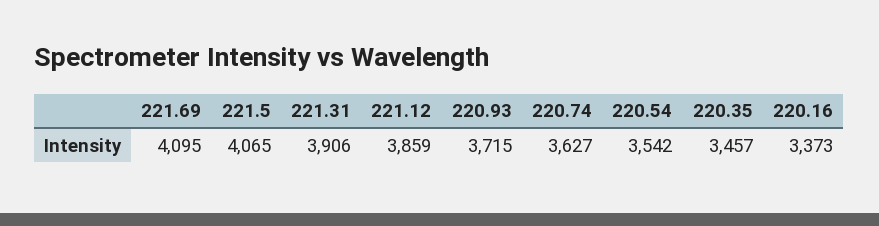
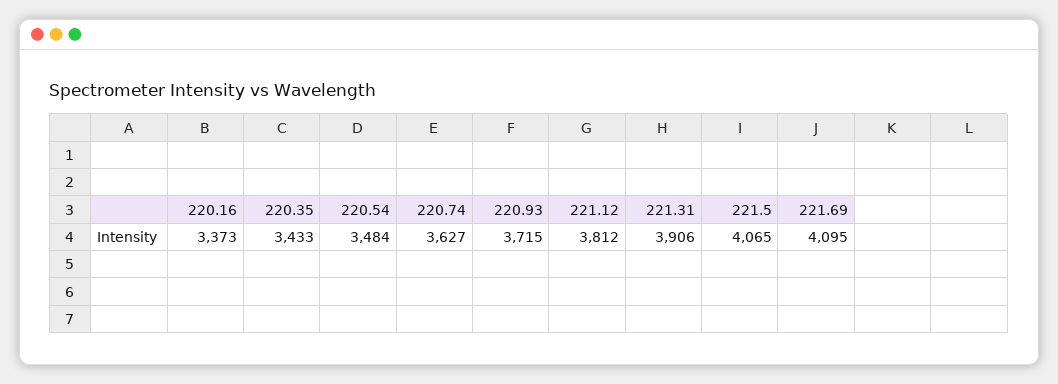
221.12: 3859 -> 3812
220.54: 3542 -> 3484
220.35: 3457 -> 3433

